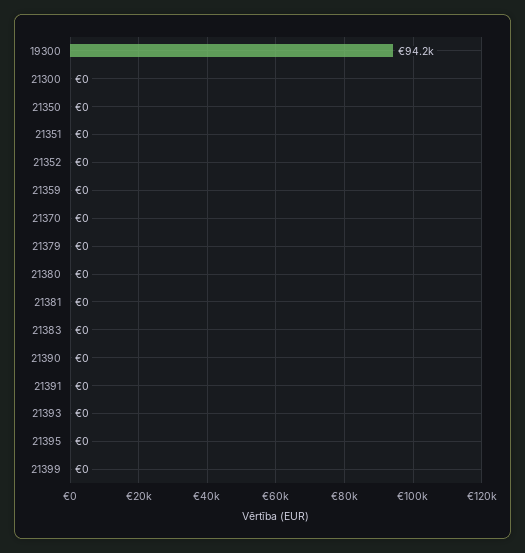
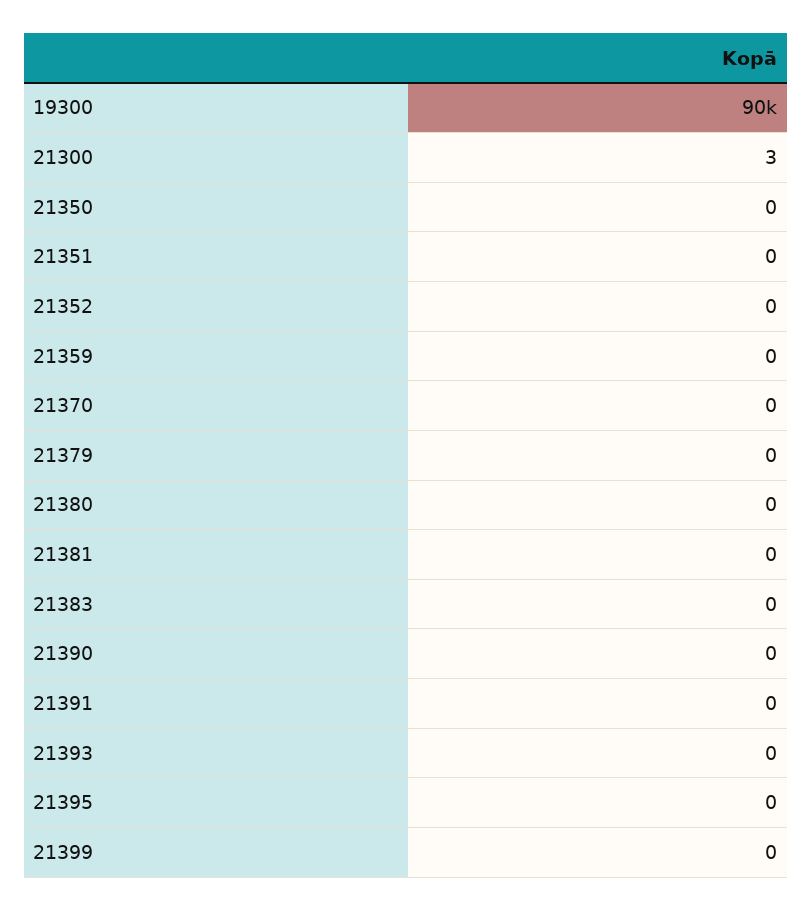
19300: 94200 -> 90000
21300: 0 -> 3

